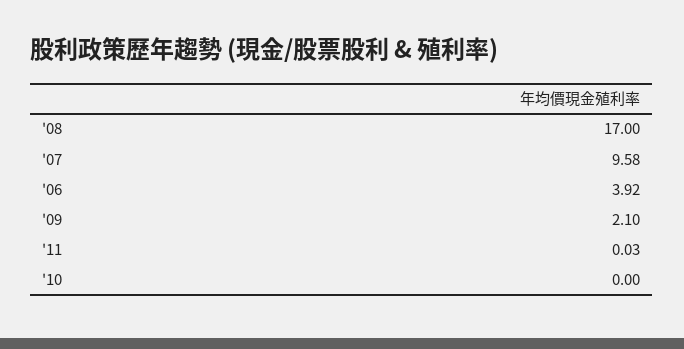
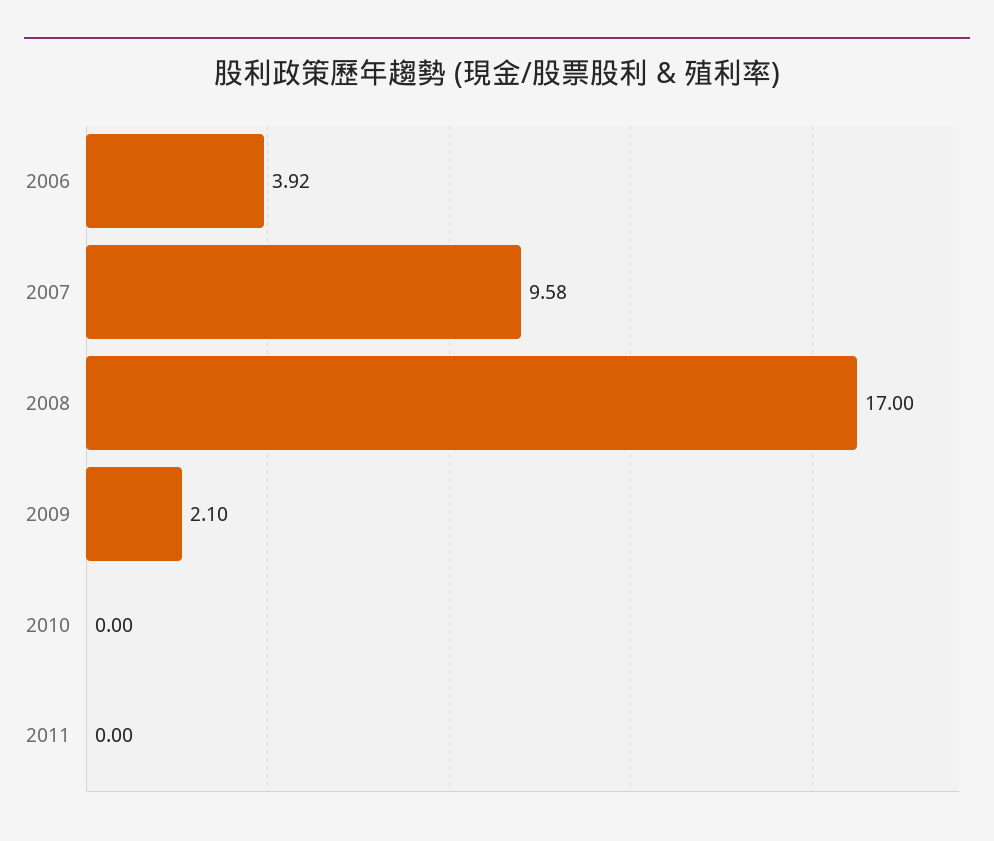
'11: 0.03 -> 0

